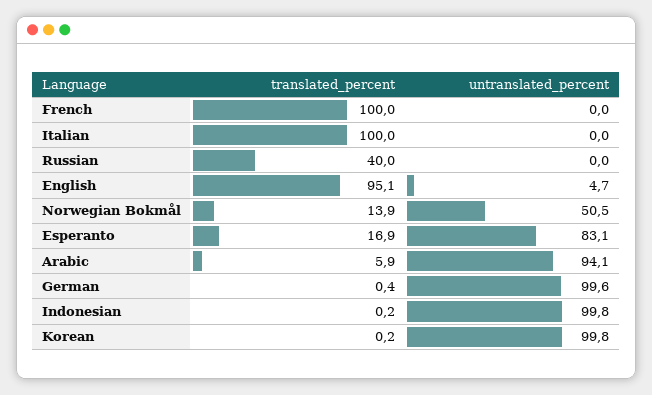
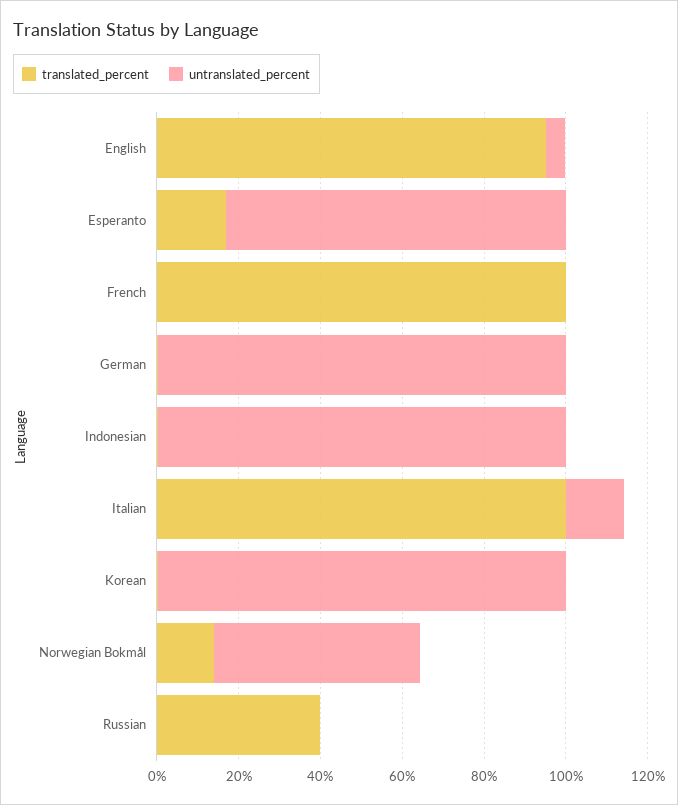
untranslated_percent, Italian: 0 -> 15
translated_percent, Arabic: 5.9 -> none
untranslated_percent, Arabic: 94.1 -> none

